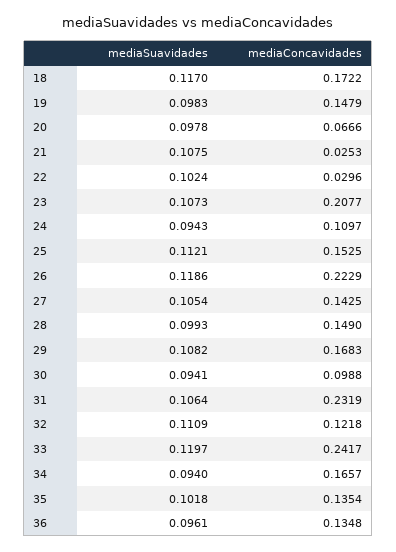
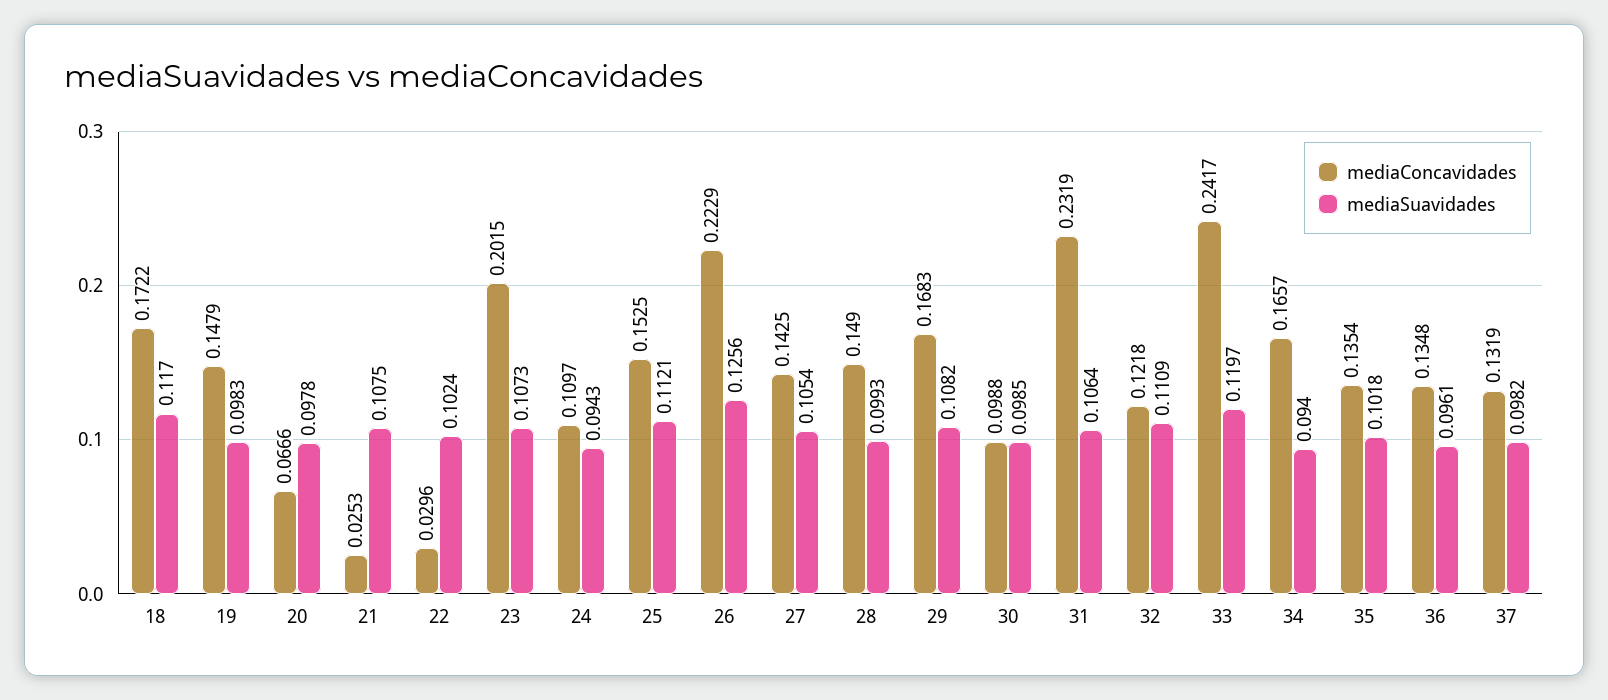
mediaConcavidades, 23: 0.2077 -> 0.2015
mediaSuavidades, 26: 0.1186 -> 0.1256
mediaSuavidades, 30: 0.0941 -> 0.0985
mediaConcavidades, 37: none -> 0.1319
mediaSuavidades, 37: none -> 0.0982

